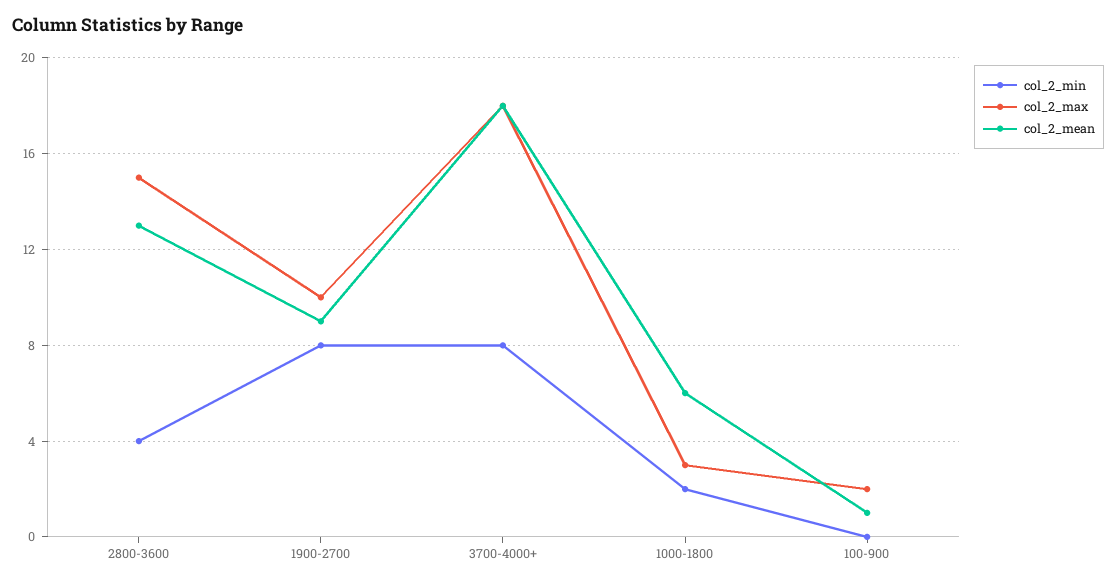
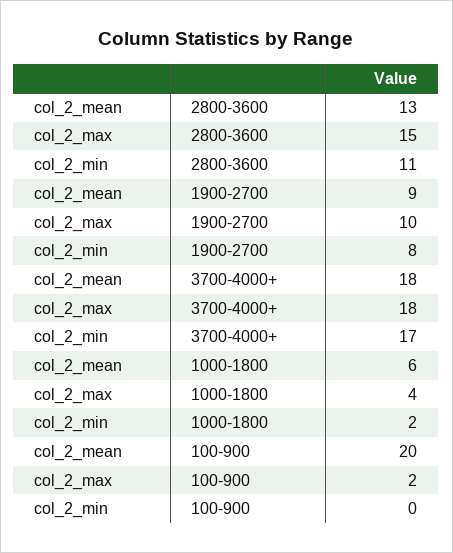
col_2_min, 2800-3600: 4 -> 11
col_2_min, 3700-4000+: 8 -> 17
col_2_max, 1000-1800: 3 -> 4
col_2_mean, 100-900: 1 -> 20

